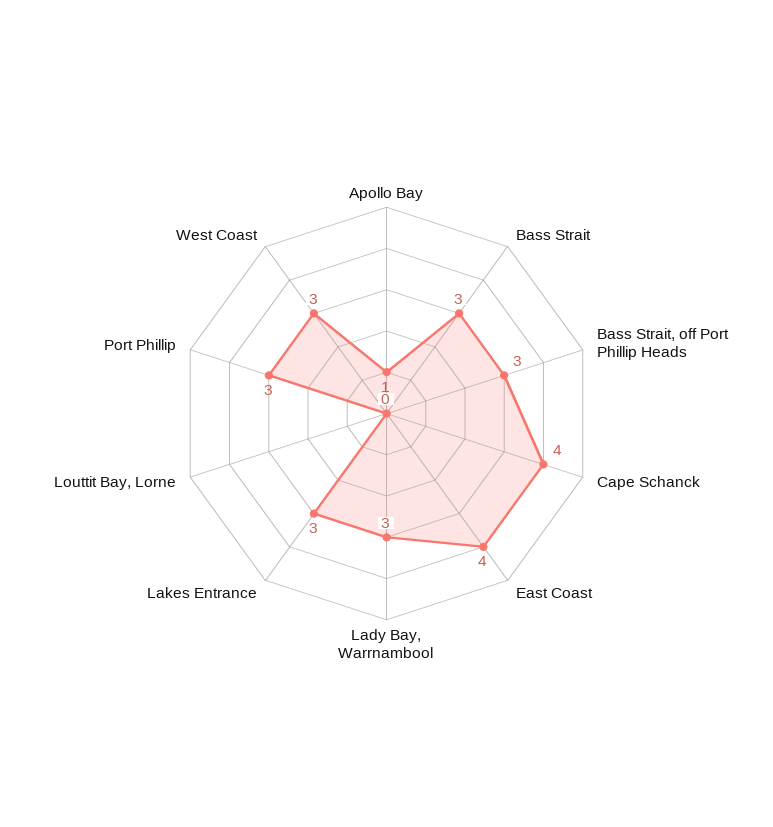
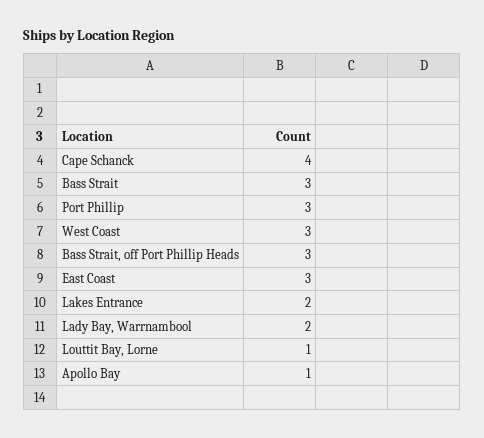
East Coast: 4 -> 3
Lady Bay, Warrnambool: 3 -> 2
Lakes Entrance: 3 -> 2
Louttit Bay, Lorne: 0 -> 1

